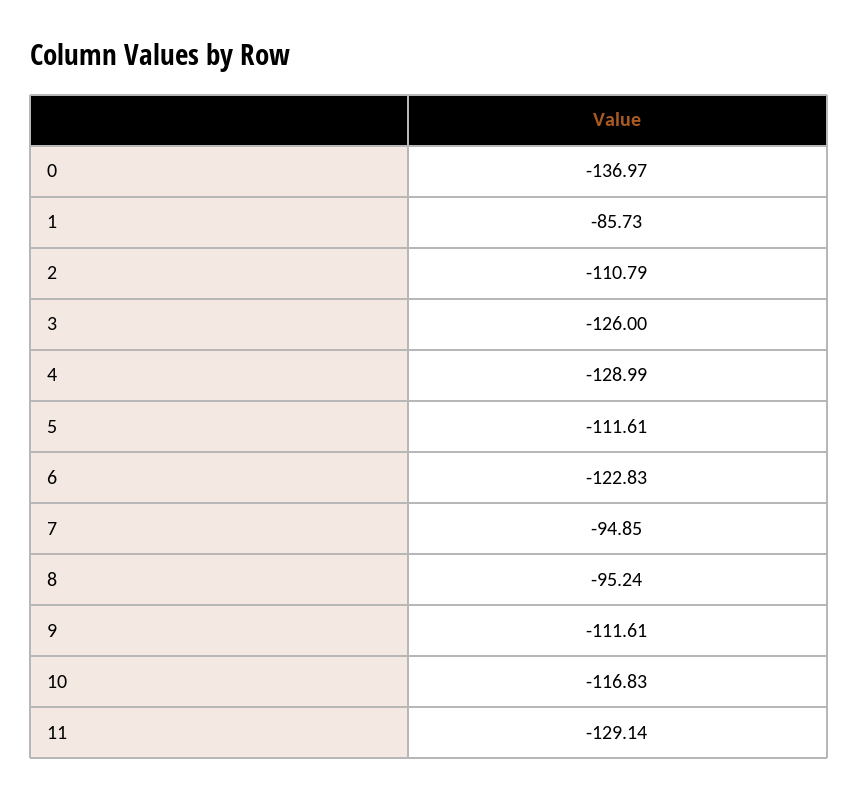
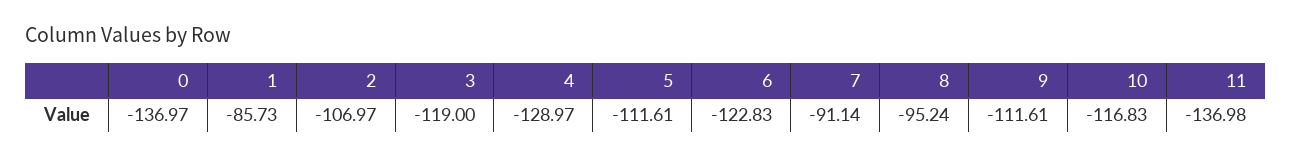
2: -110.79 -> -106.97
3: -126 -> -119
4: -128.99 -> -128.97
7: -94.85 -> -91.14
11: -129.14 -> -136.98

